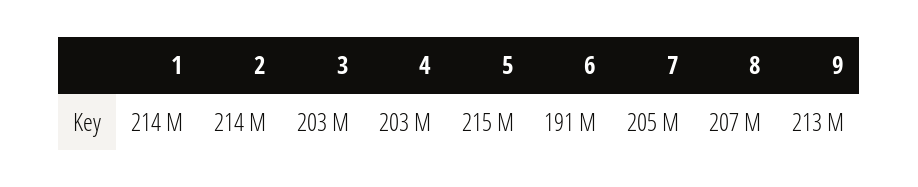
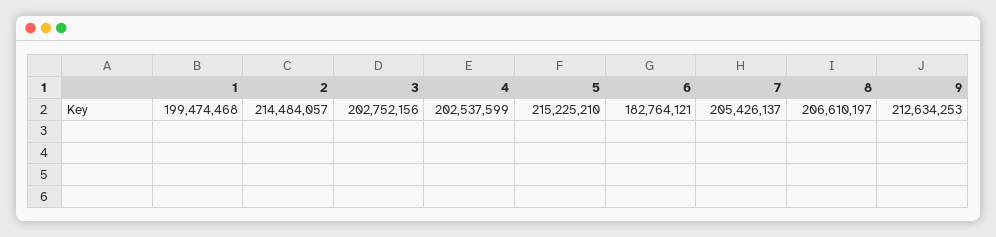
1: 214000000 -> 199474468
6: 191000000 -> 182764121

